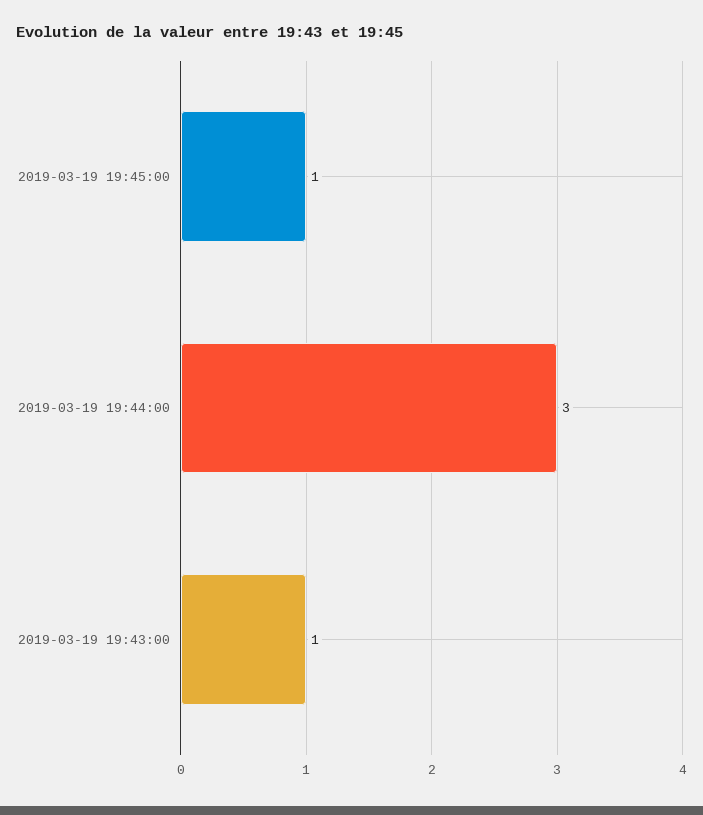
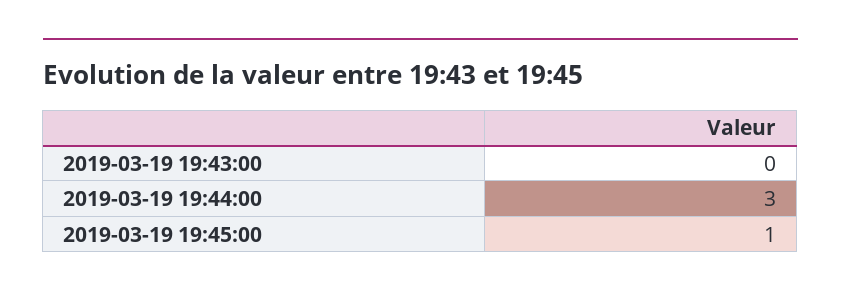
2019-03-19 19:43:00: 1 -> 0

